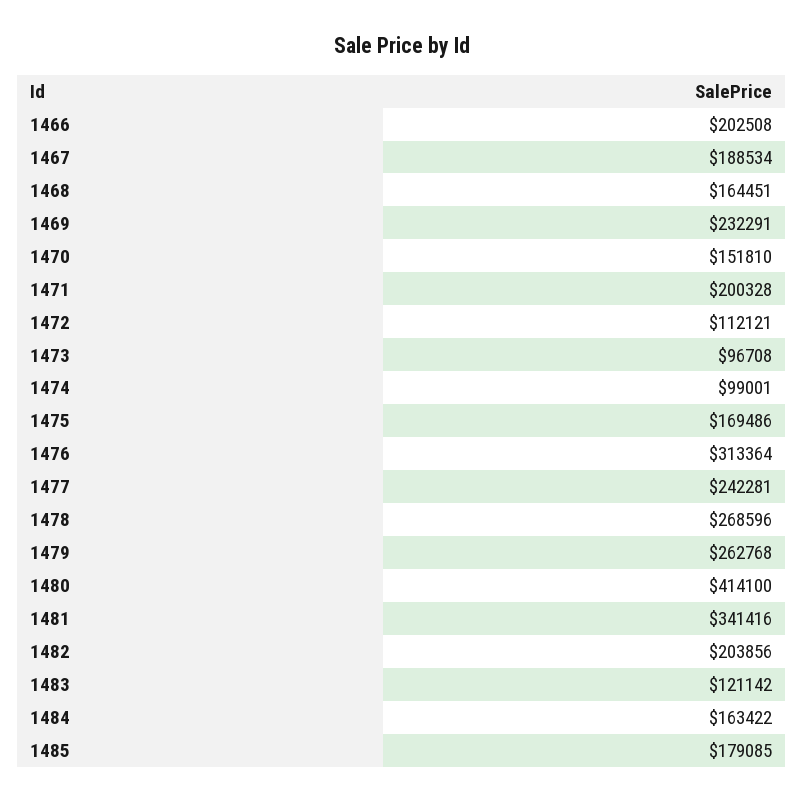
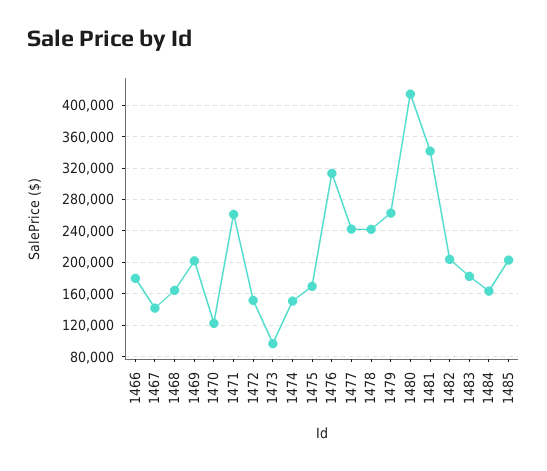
1466: 202508 -> 180000
1467: 188534 -> 140000
1469: 232291 -> 200000
1470: 151810 -> 120000
1471: 200328 -> 260000
1472: 112121 -> 150000
1474: 99001 -> 150000
1478: 268596 -> 240000
1483: 121142 -> 180000
1485: 179085 -> 200000

